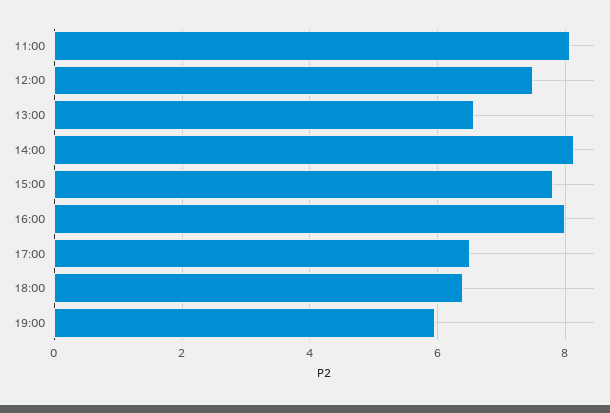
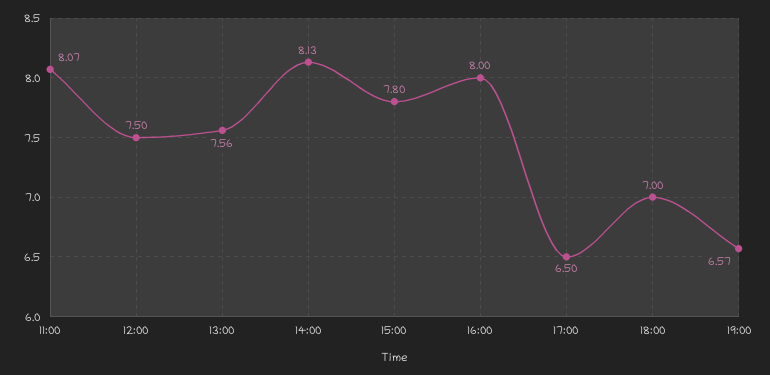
13:00: 6.6 -> 7.56
18:00: 6.4 -> 7
19:00: 6 -> 6.57

